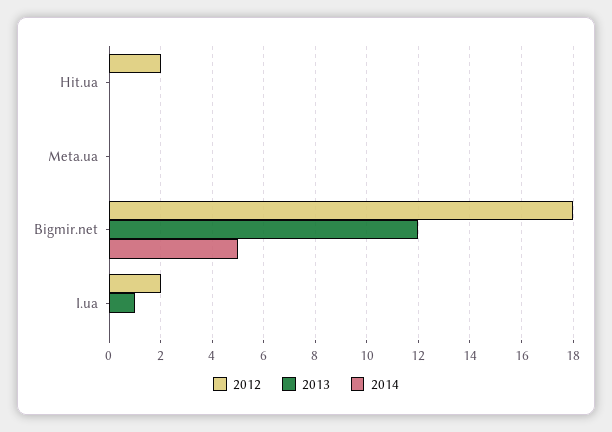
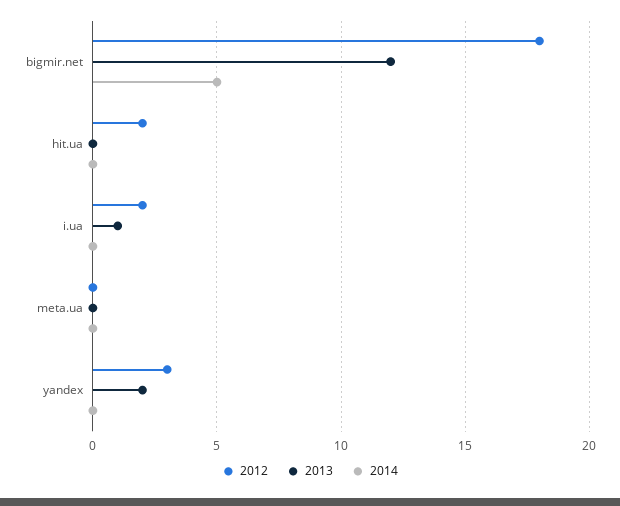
2012, yandex: none -> 3
2013, yandex: none -> 2
2014, yandex: none -> 0

